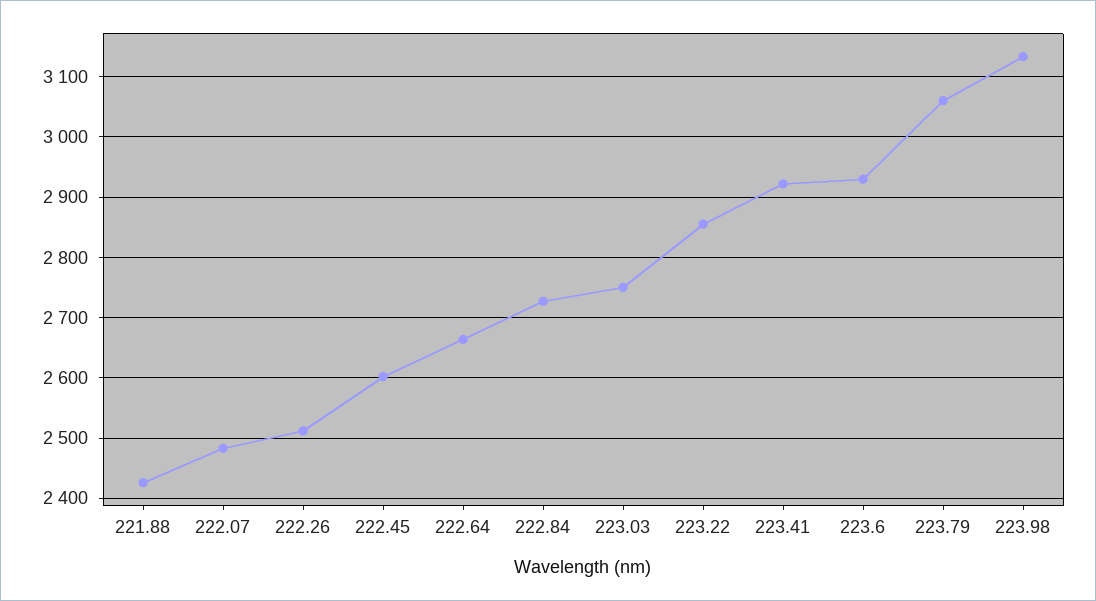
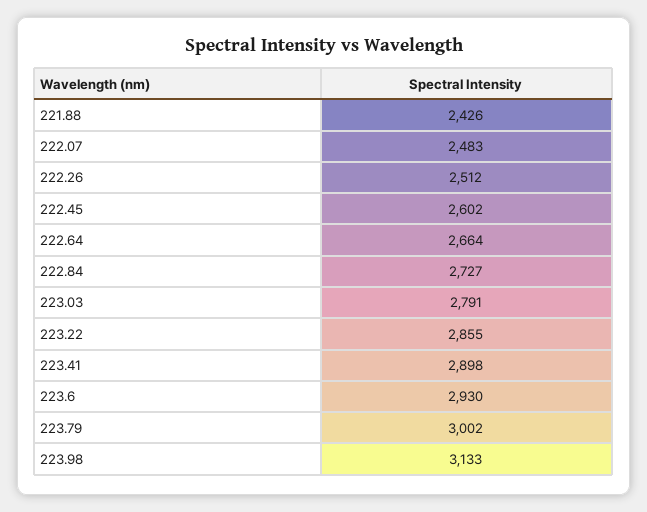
223.03: 2750 -> 2791
223.41: 2920 -> 2898
223.79: 3060 -> 3002

